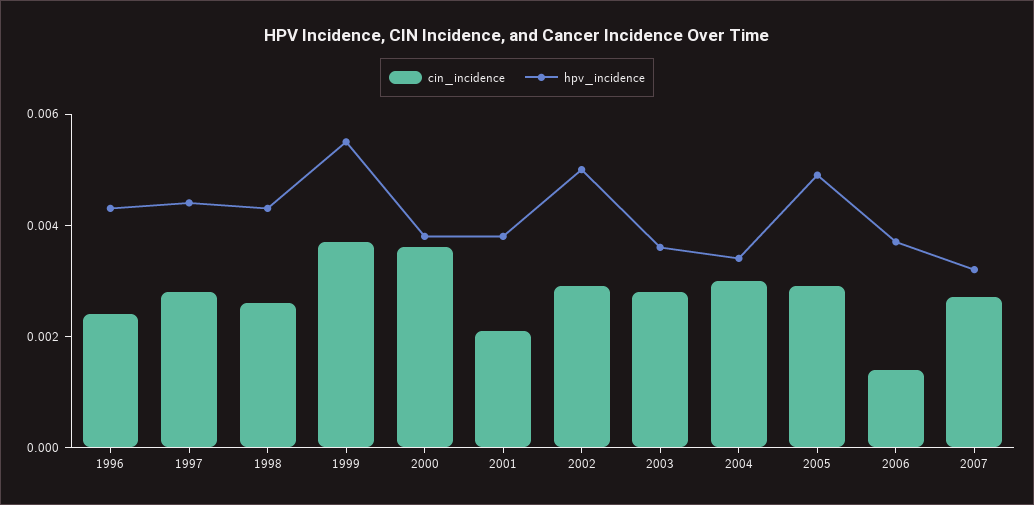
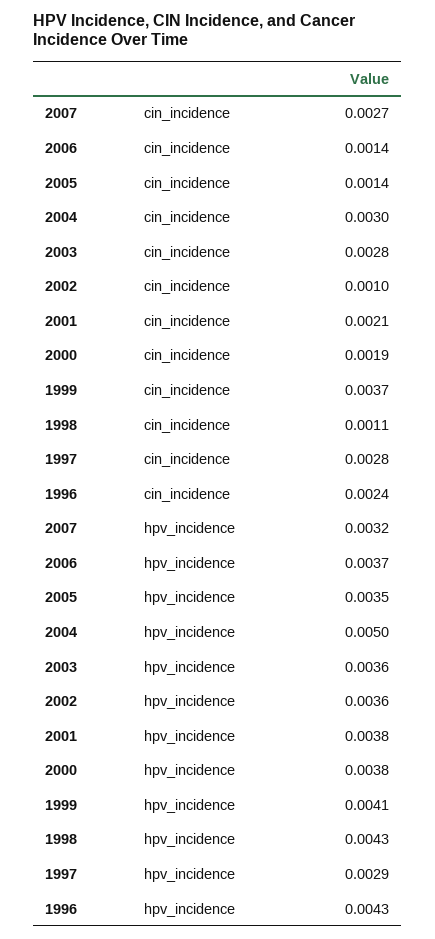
hpv_incidence, 1997: 0.0045 -> 0.0029
cin_incidence, 1998: 0.0025 -> 0.0011
hpv_incidence, 1999: 0.0055 -> 0.0041
cin_incidence, 2000: 0.0035 -> 0.0019
cin_incidence, 2002: 0.003 -> 0.001
hpv_incidence, 2002: 0.005 -> 0.0036
hpv_incidence, 2004: 0.0035 -> 0.005
cin_incidence, 2005: 0.003 -> 0.0014
hpv_incidence, 2005: 0.005 -> 0.0035

